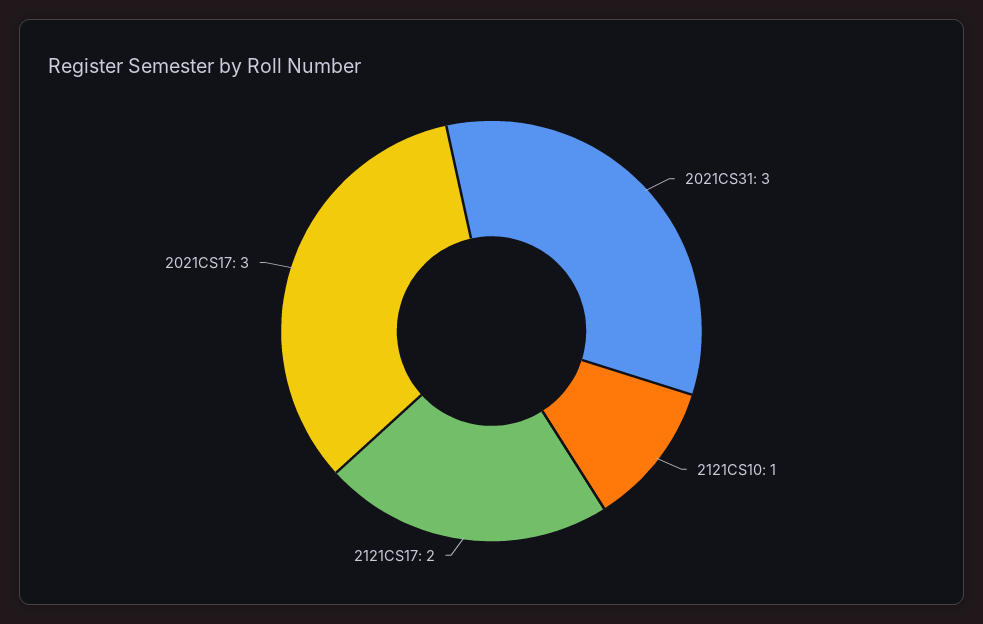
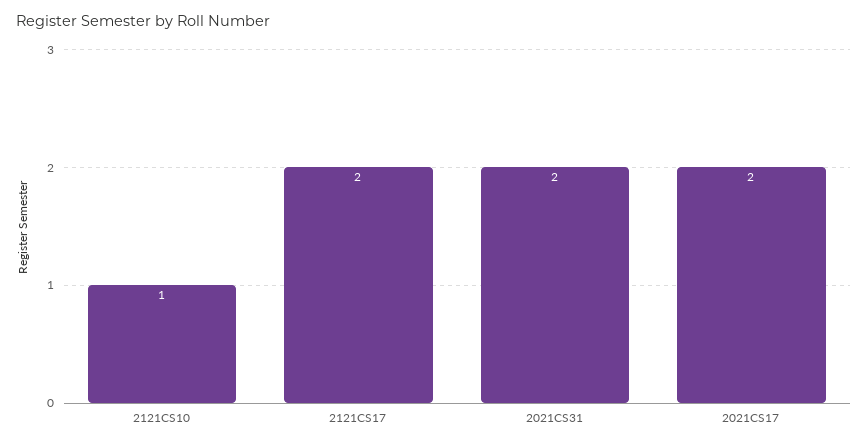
2021CS31: 3 -> 2
2021CS17: 3 -> 2

